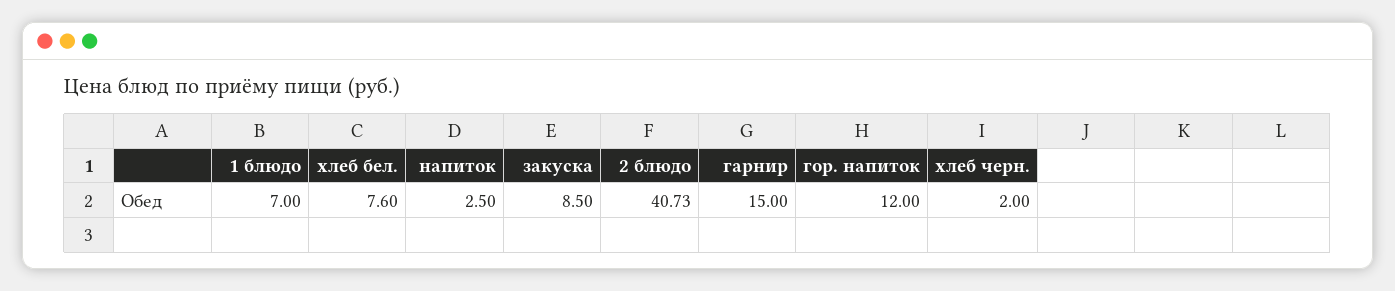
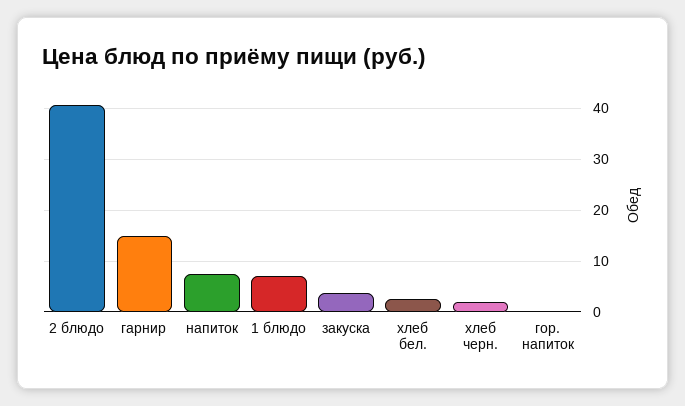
хлеб бел.: 7.6 -> 2
напиток: 2.5 -> 8
закуска: 8.5 -> 4
гор. напиток: 12 -> 0

